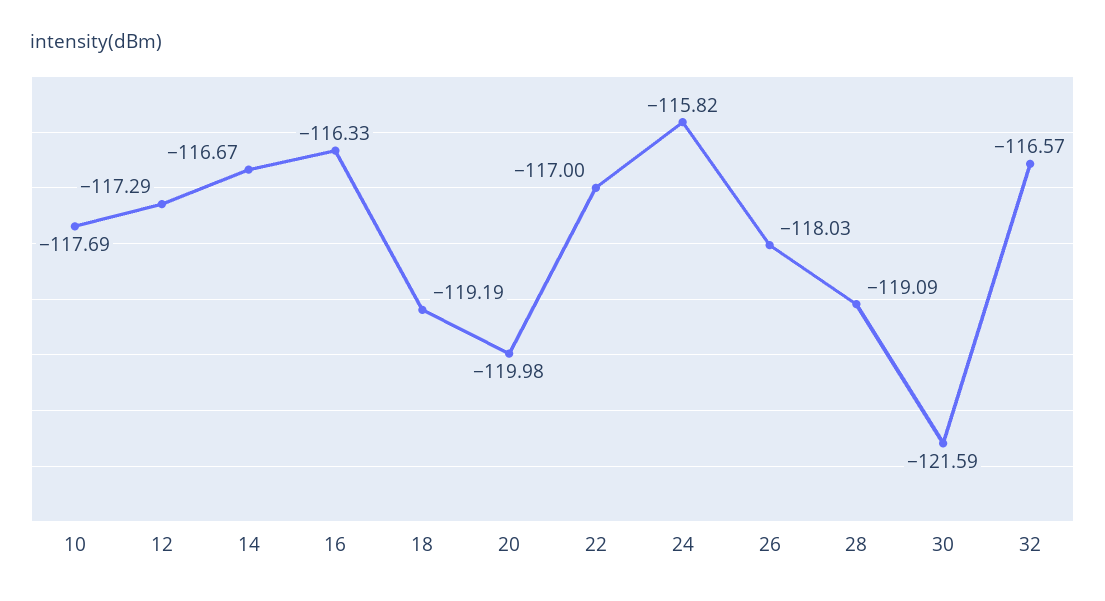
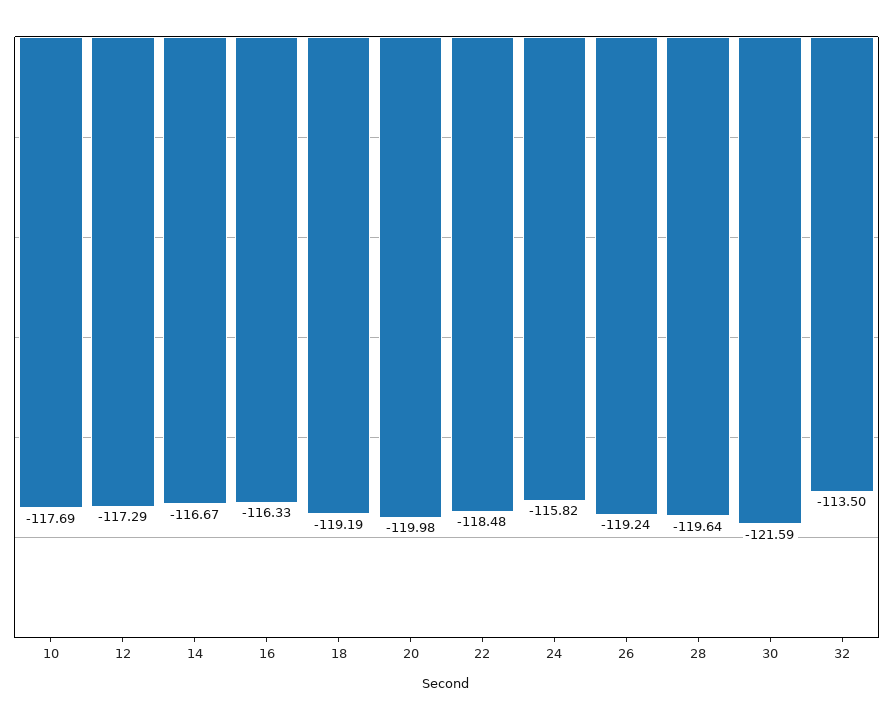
22: -117 -> -118.48
26: -118.03 -> -119.24
28: -119.09 -> -119.64
32: -116.57 -> -113.5

